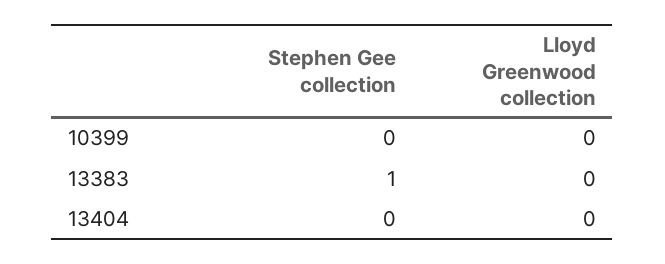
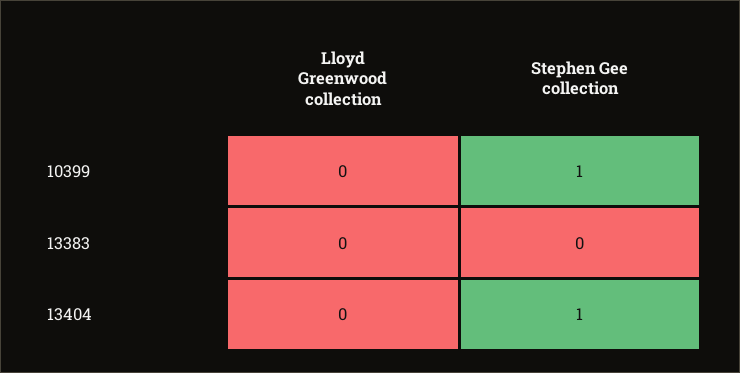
Stephen Gee collection, 10399: 0 -> 1
Stephen Gee collection, 13383: 1 -> 0
Stephen Gee collection, 13404: 0 -> 1

